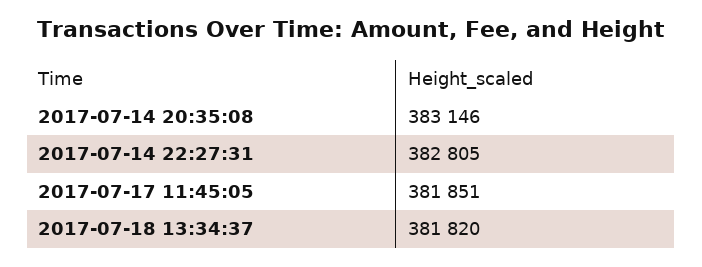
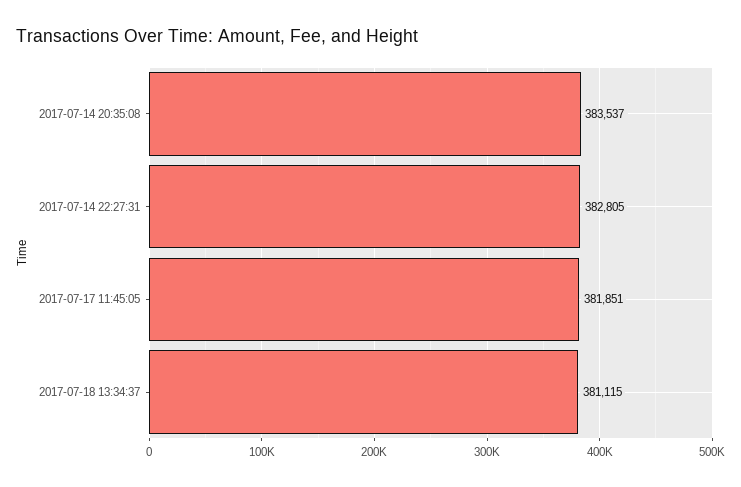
2017-07-14 20:35:08: 383146 -> 383537
2017-07-18 13:34:37: 381820 -> 381115

